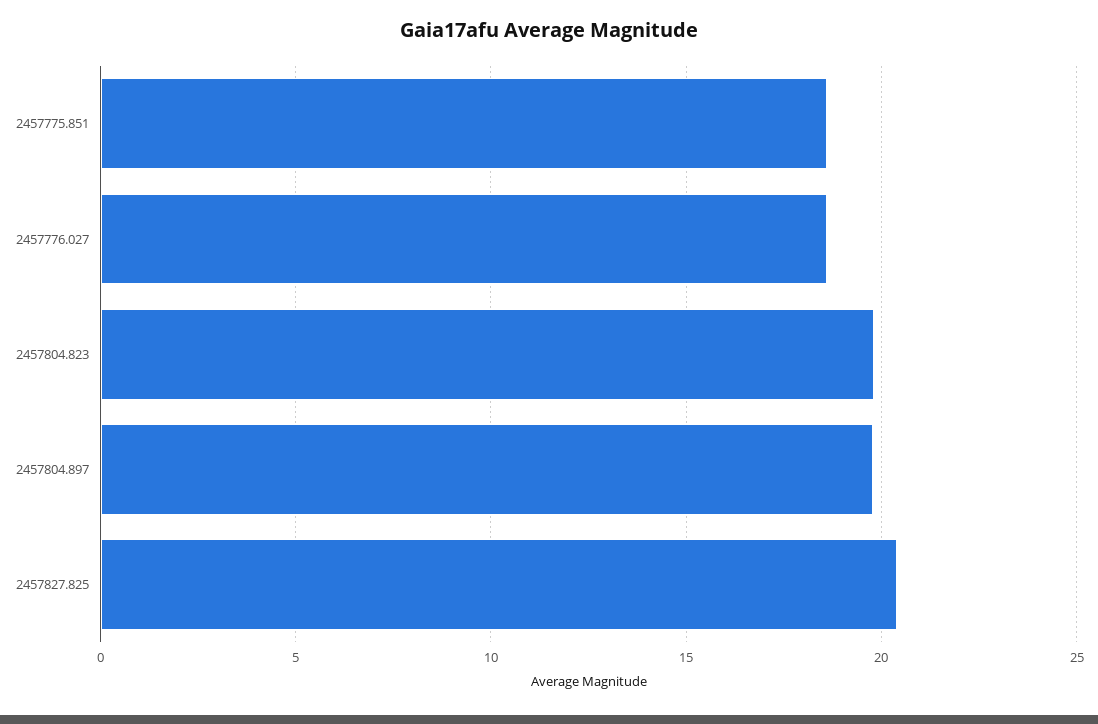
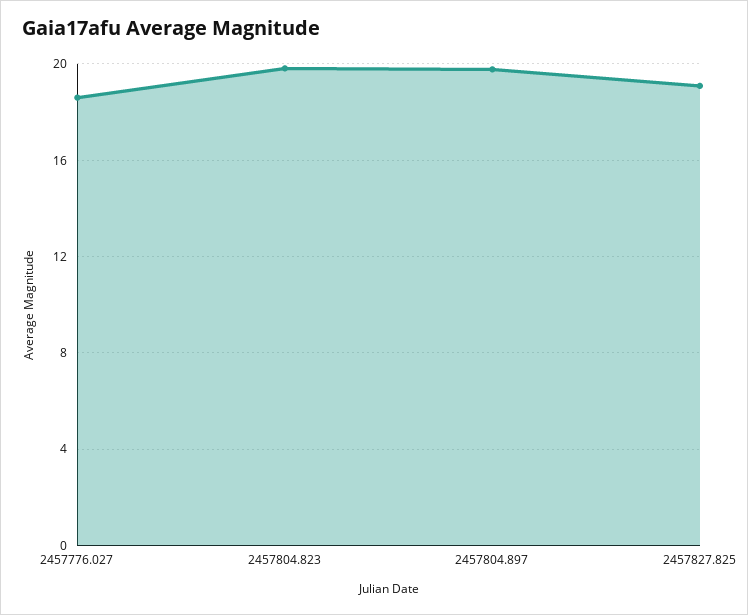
2457775.851: 18.5 -> none
2457827.825: 20.5 -> 19

